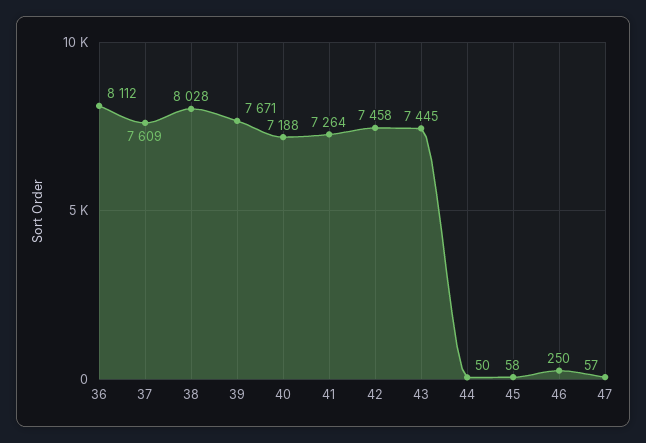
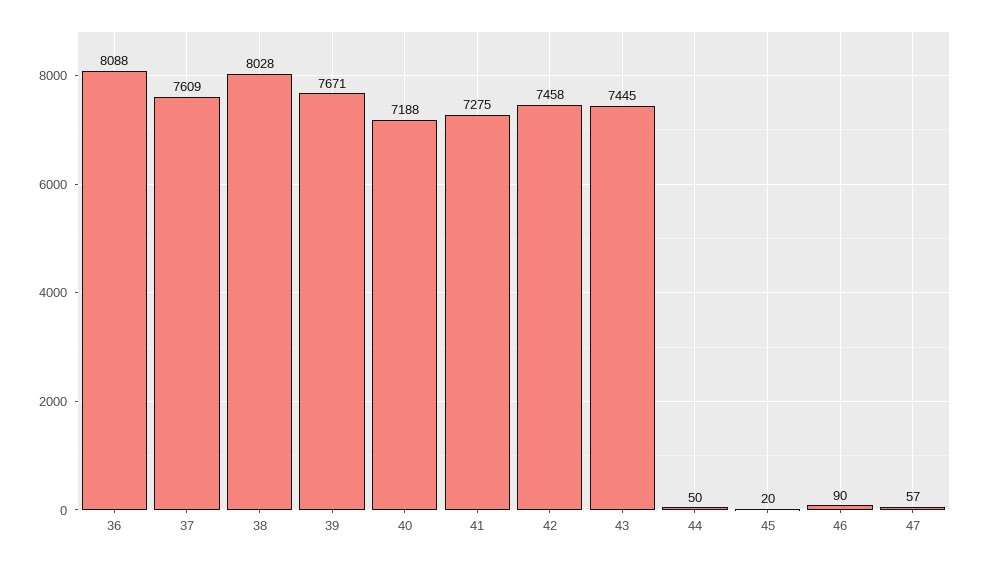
36: 8112 -> 8088
41: 7264 -> 7275
45: 58 -> 20
46: 250 -> 90

